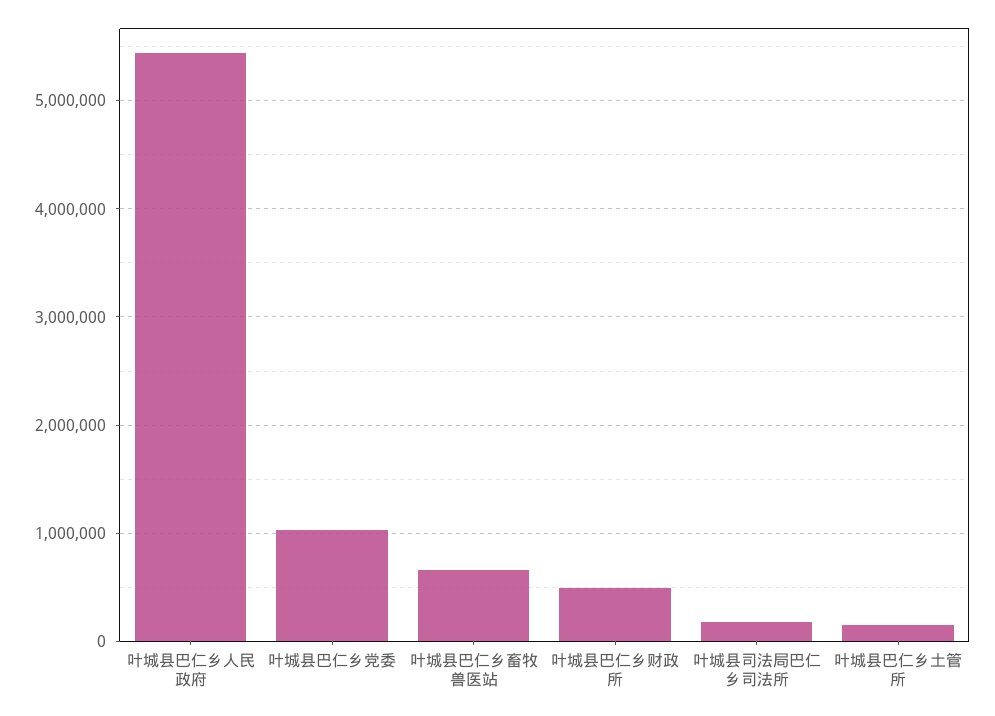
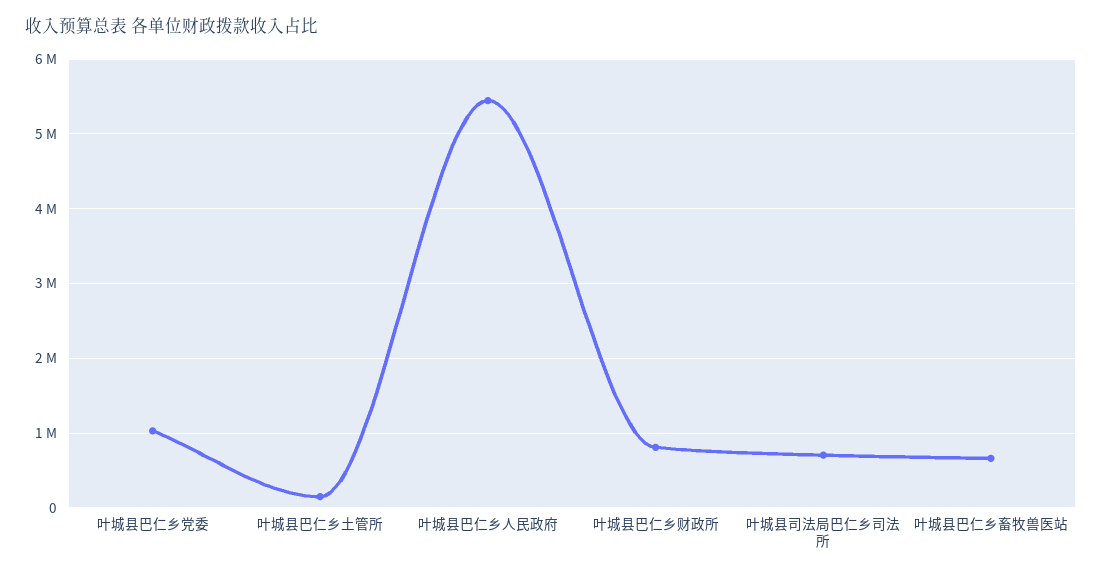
叶城县巴仁乡财政所: 500000 -> 800000
叶城县司法局巴仁乡司法所: 200000 -> 700000

